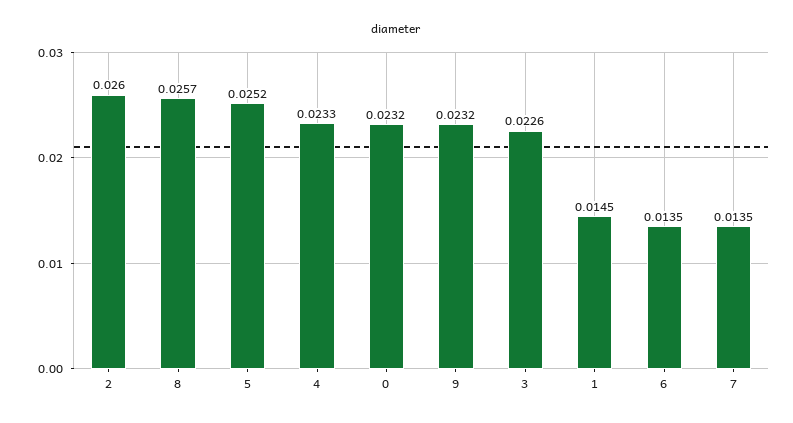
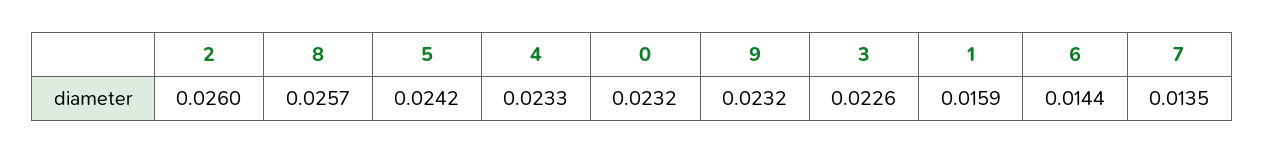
5: 0.0252 -> 0.0242
1: 0.0145 -> 0.0159
6: 0.0135 -> 0.0144

